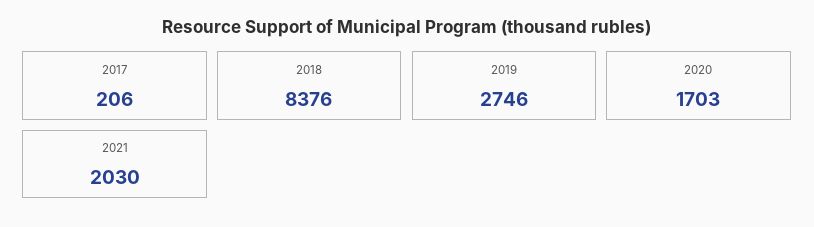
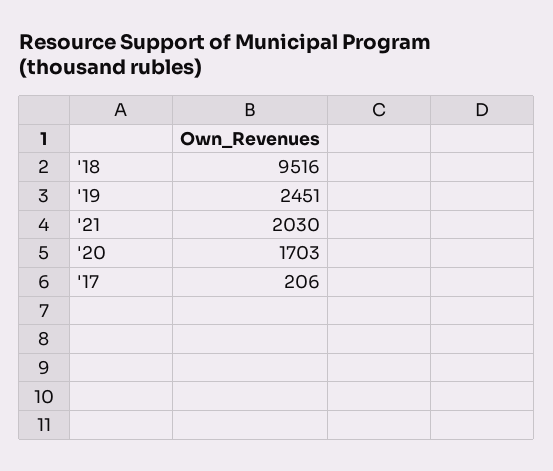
2018: 8376 -> 9516
2019: 2746 -> 2451

